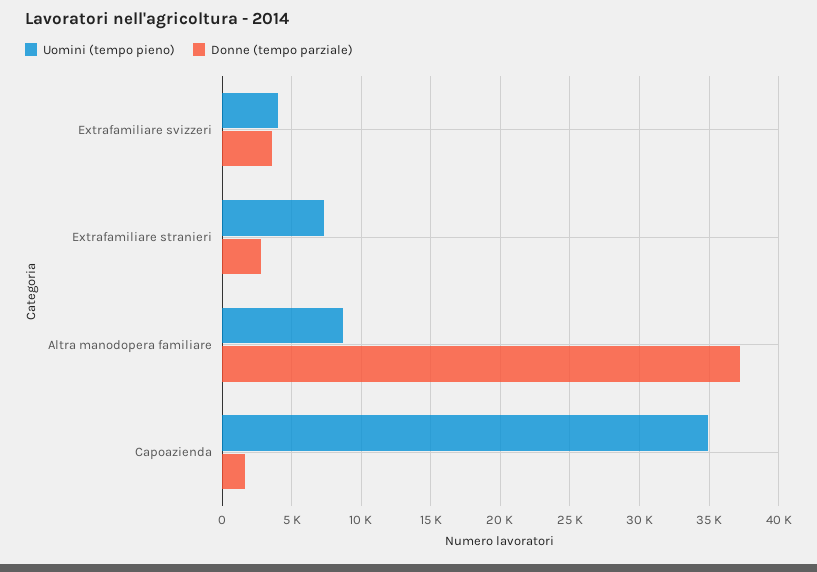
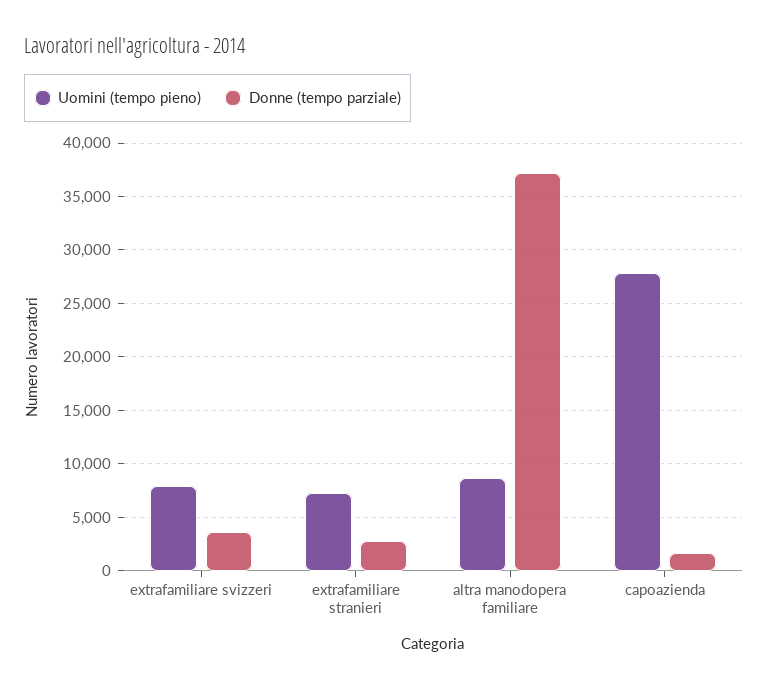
Uomini (tempo pieno), Extrafamiliare svizzeri: 4000 -> 8000
Uomini (tempo pieno), Capoazienda: 35000 -> 28000

